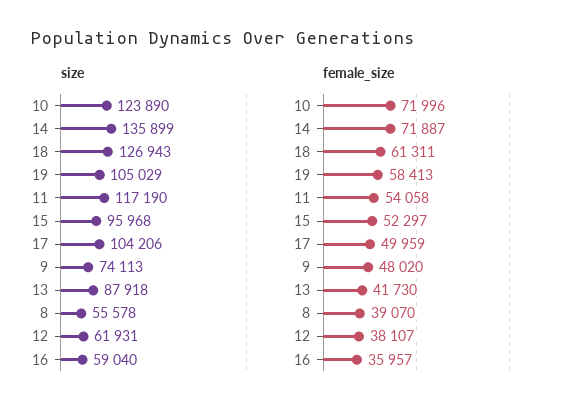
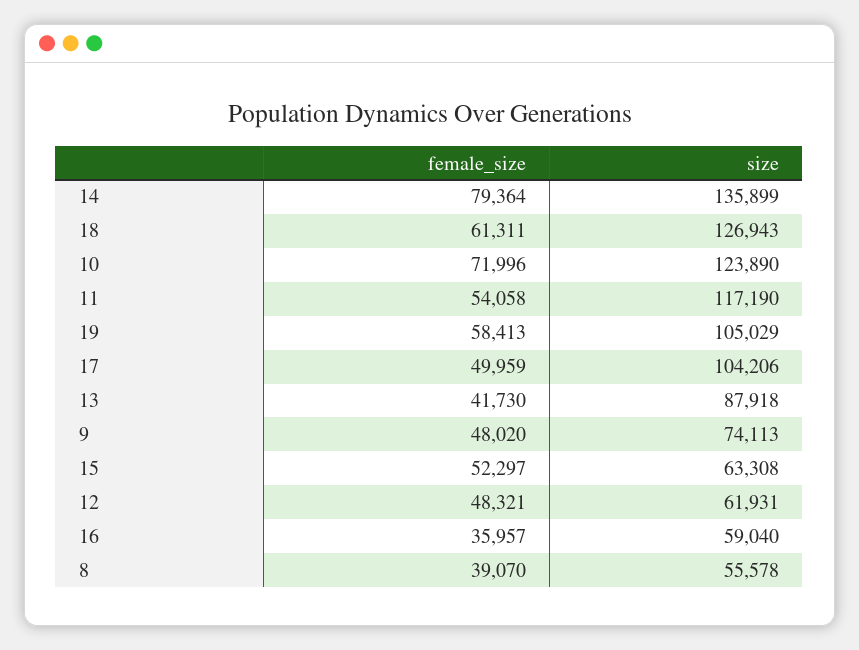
size, 15: 95968 -> 63308
female_size, 14: 71887 -> 79364
female_size, 12: 38107 -> 48321

